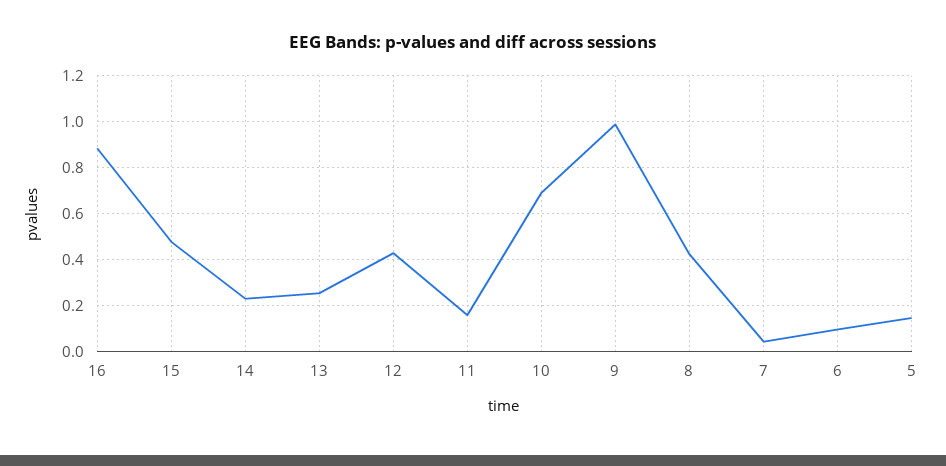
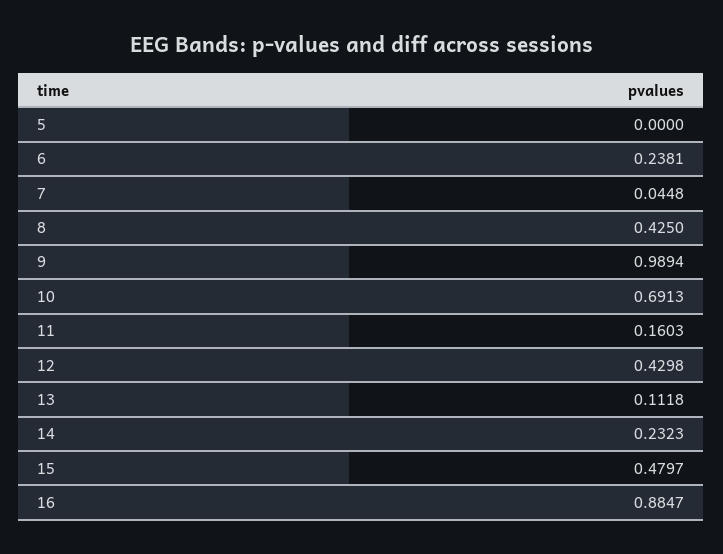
13: 0.25 -> 0.1118
6: 0.1 -> 0.2381
5: 0.15 -> 0

